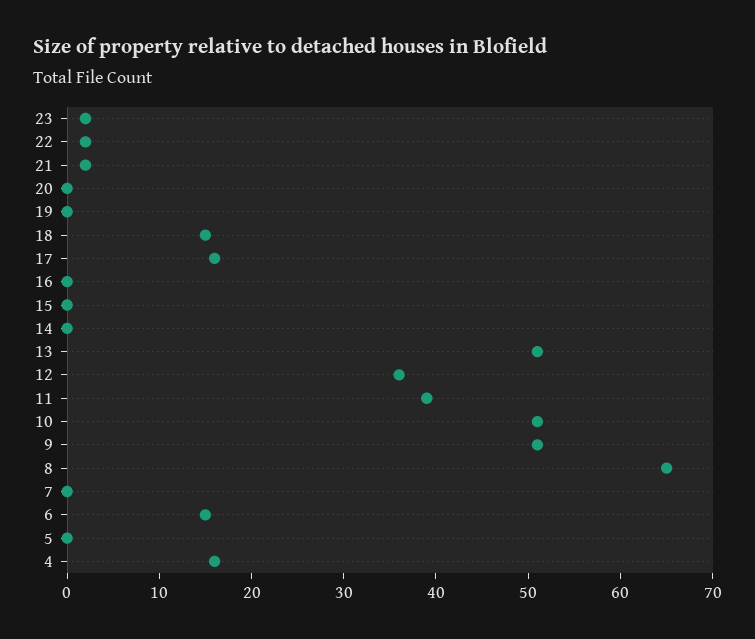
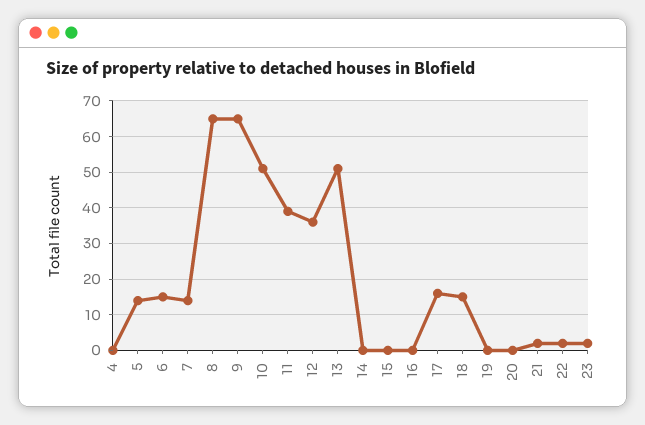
9: 51 -> 65
7: 0 -> 15
5: 0 -> 15
4: 16 -> 0

